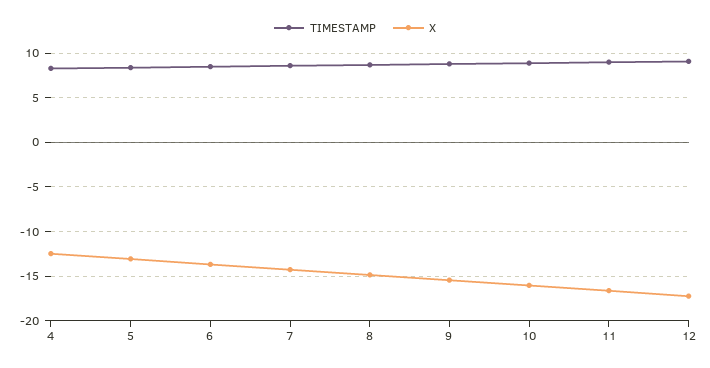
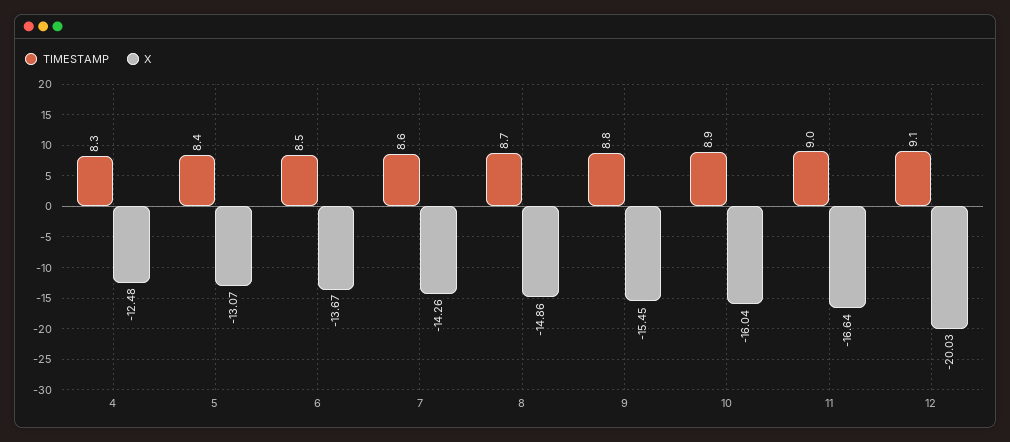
X, 12: -17 -> -20.03

